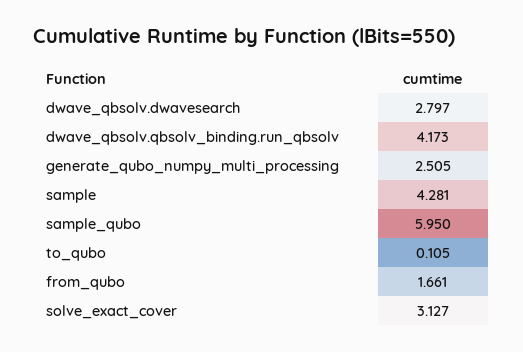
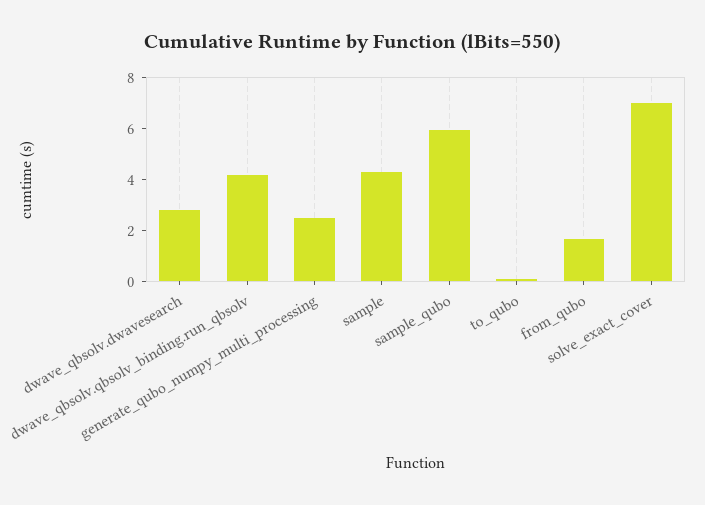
solve_exact_cover: 3.127 -> 7

